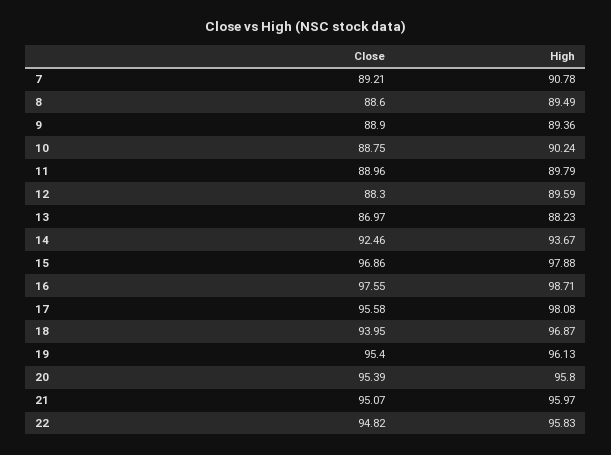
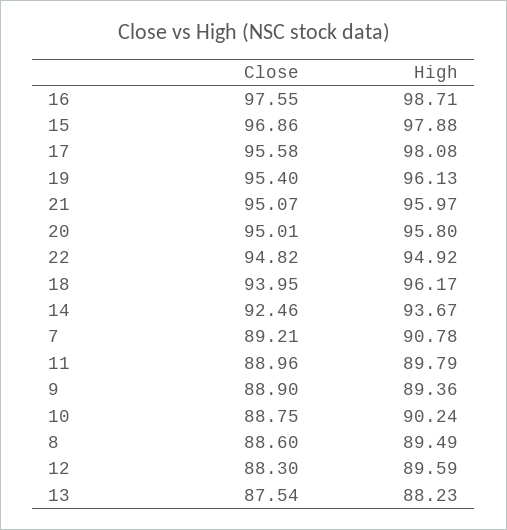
Close, 13: 86.97 -> 87.54
High, 18: 96.87 -> 96.17
Close, 20: 95.39 -> 95.01
High, 22: 95.83 -> 94.92

